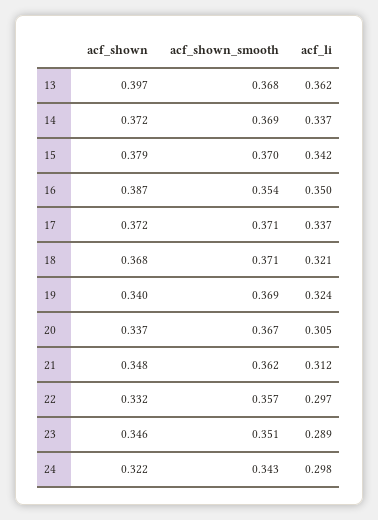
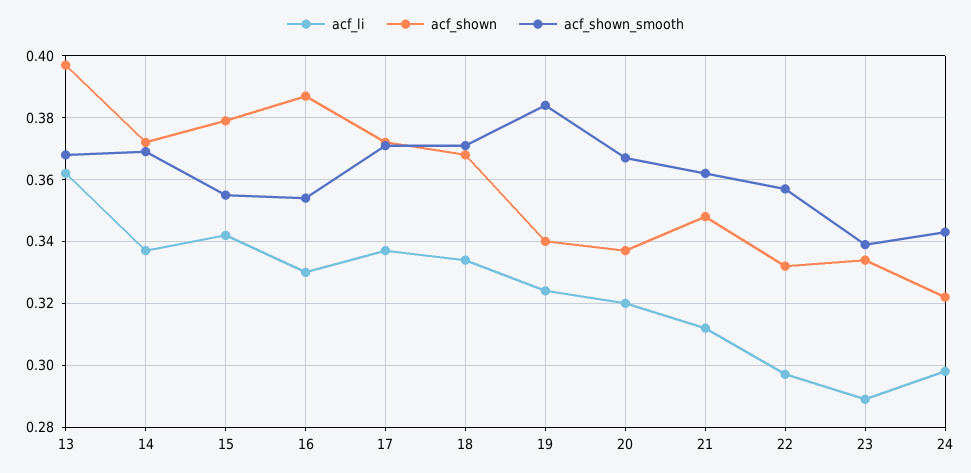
acf_shown_smooth, 15: 0.37 -> 0.355
acf_li, 16: 0.35 -> 0.33
acf_li, 18: 0.321 -> 0.335
acf_shown_smooth, 19: 0.369 -> 0.385
acf_li, 20: 0.305 -> 0.32
acf_shown, 23: 0.346 -> 0.335
acf_shown_smooth, 23: 0.351 -> 0.34

